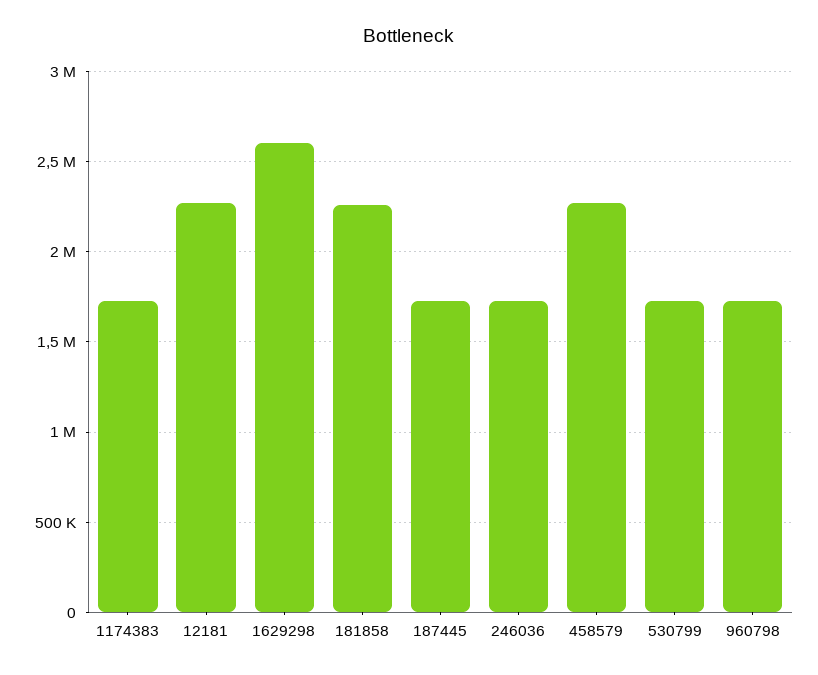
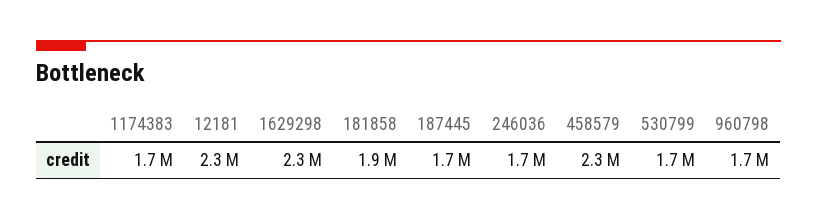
1629298: 2600000 -> 2300000
181858: 2250000 -> 1900000

